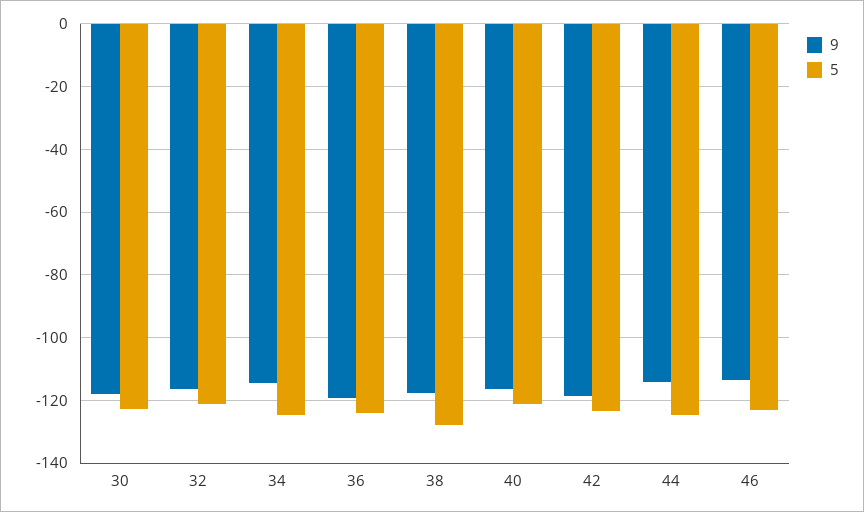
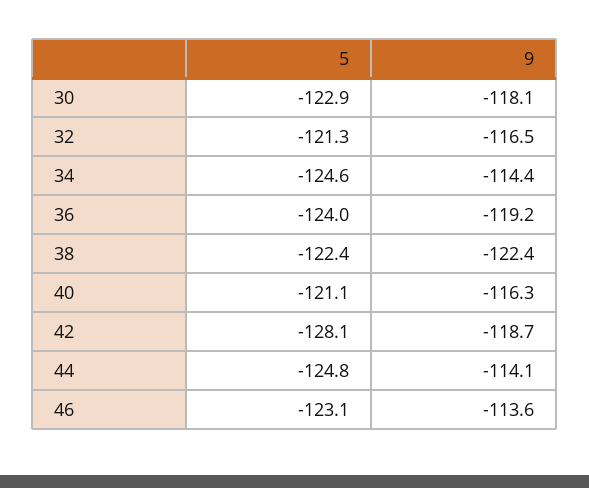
9, 38: -118 -> -122.4
5, 38: -128 -> -122.4
5, 42: -124 -> -128.1

